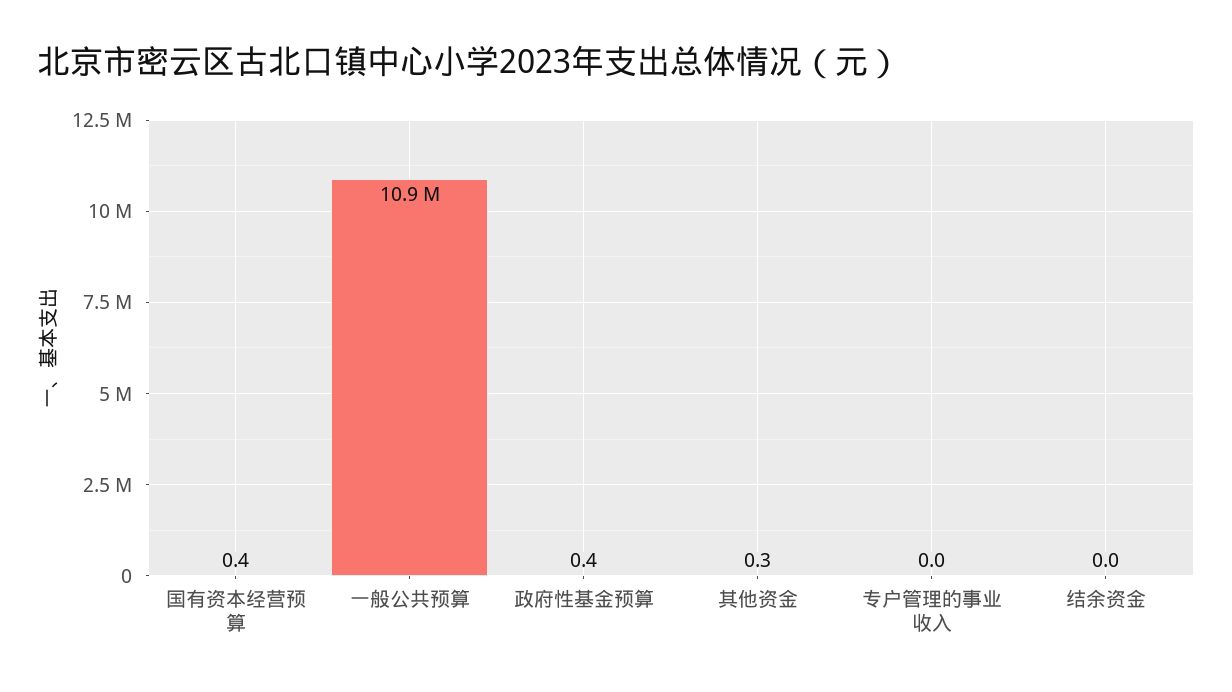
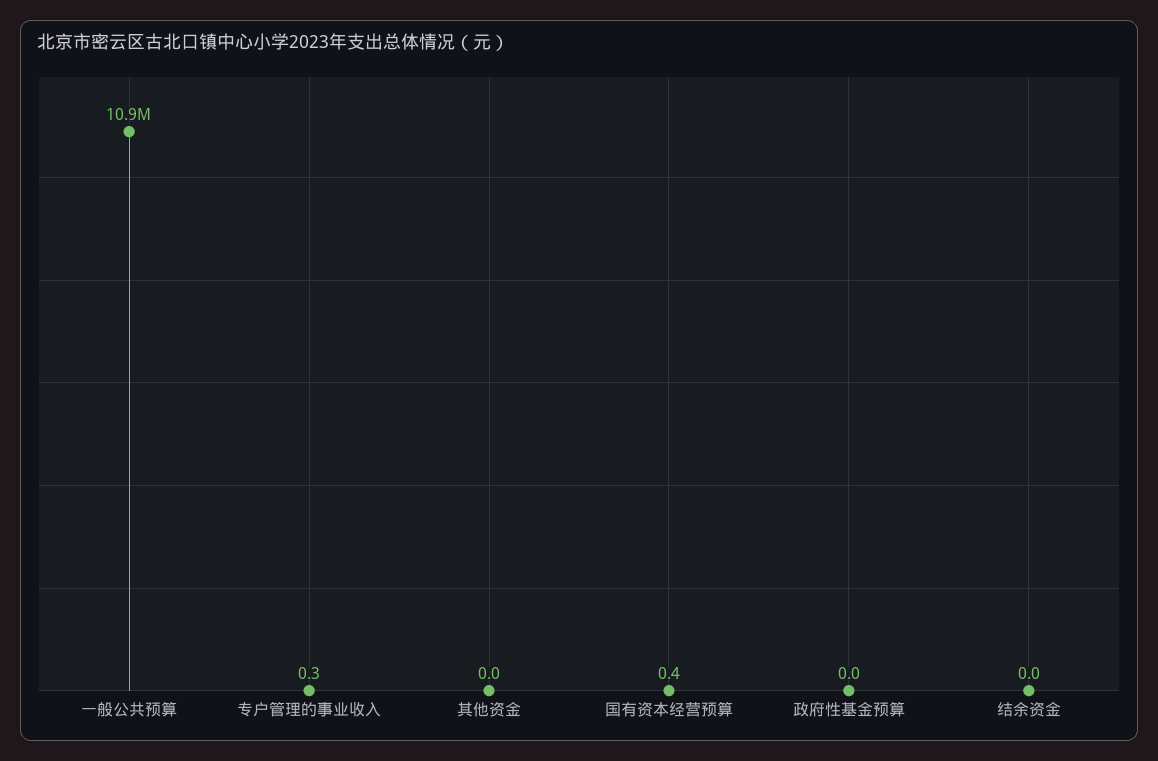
政府性基金预算: 0.4 -> 0
其他资金: 0.3 -> 0
专户管理的事业收入: 0 -> 0.3

